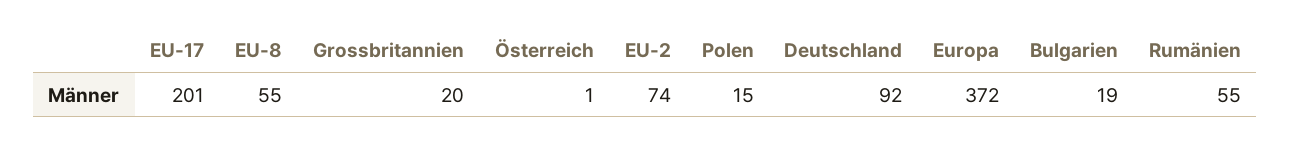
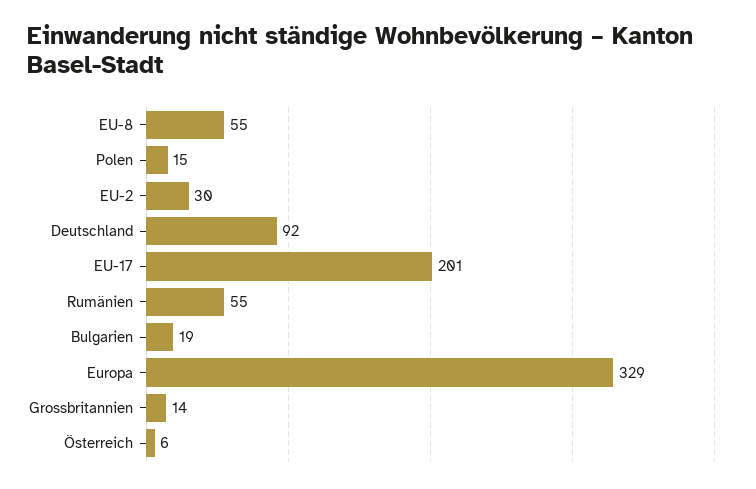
Grossbritannien: 20 -> 14
Österreich: 1 -> 6
EU-2: 74 -> 30
Europa: 372 -> 329

